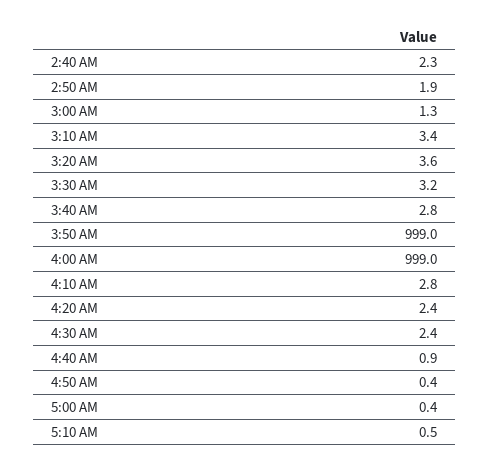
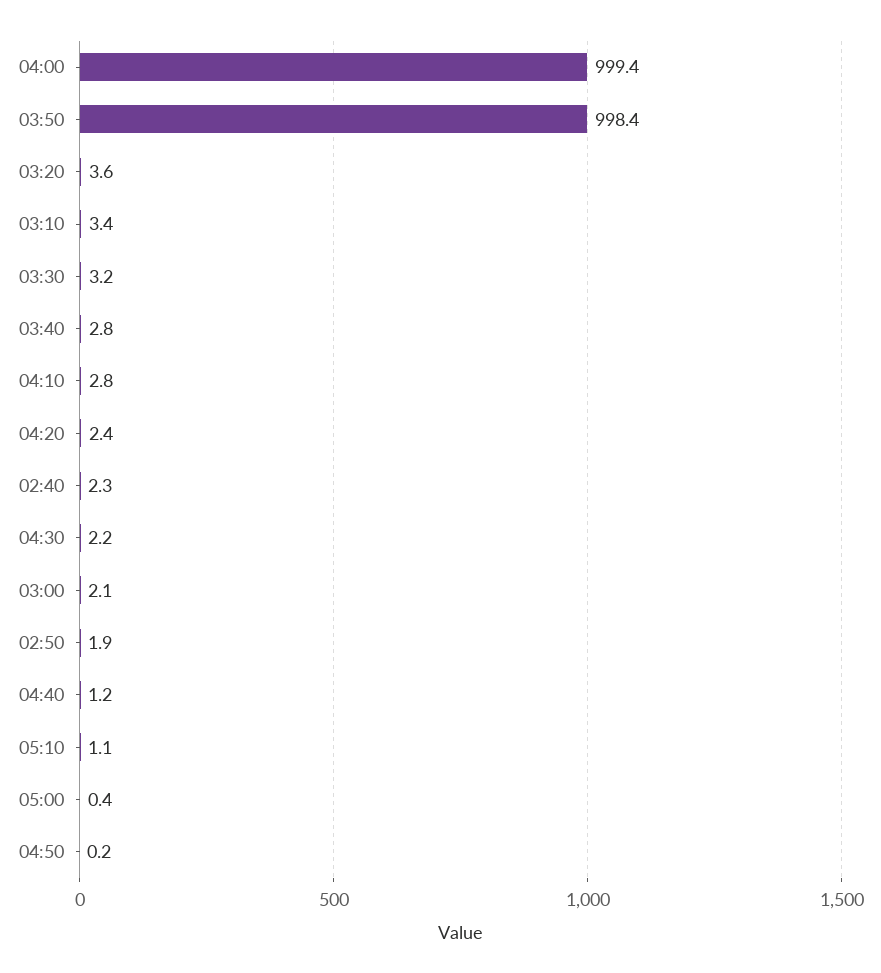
3:00 AM: 1.3 -> 2.1
3:50 AM: 999 -> 998.4
4:00 AM: 999 -> 999.4
4:30 AM: 2.4 -> 2.2
4:40 AM: 0.9 -> 1.2
4:50 AM: 0.4 -> 0.2
5:10 AM: 0.5 -> 1.1

